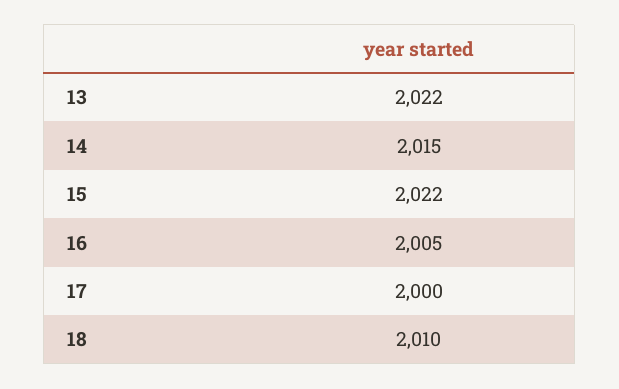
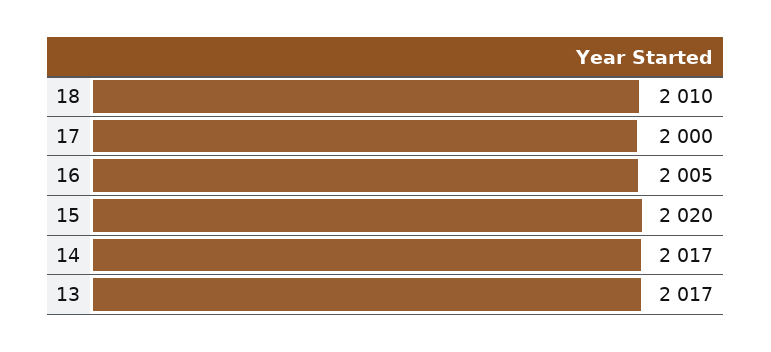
13: 2022 -> 2017
14: 2015 -> 2017
15: 2022 -> 2020

